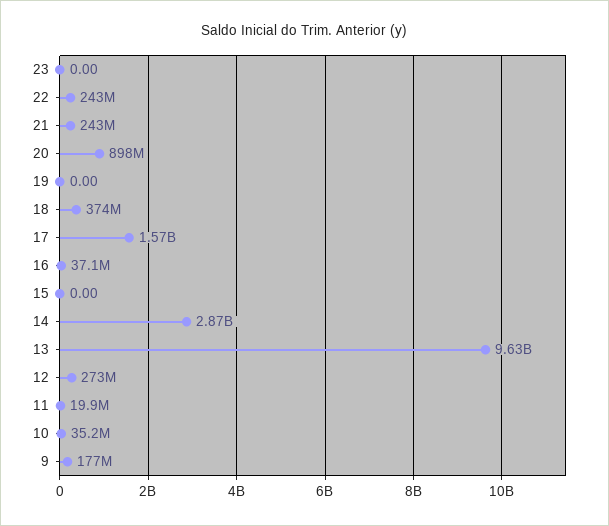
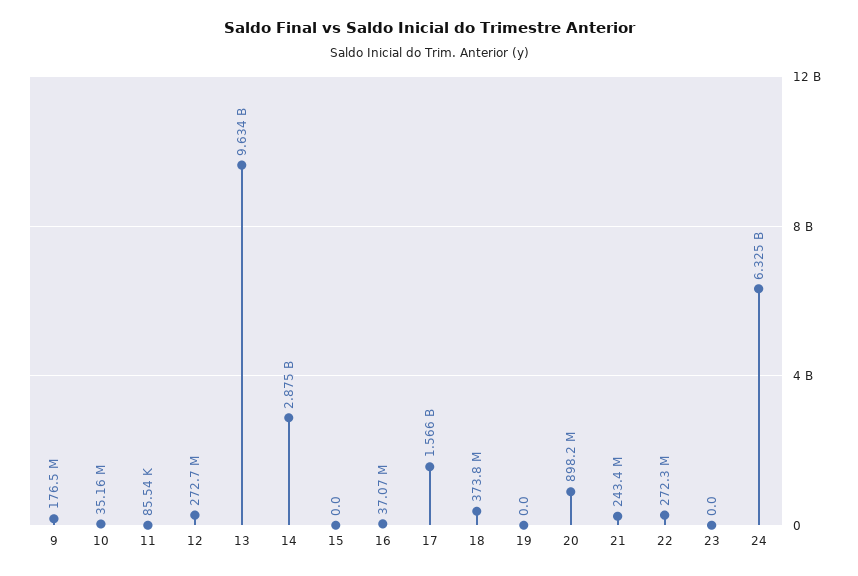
22: 243000000 -> 272300000
11: 19900000 -> 85540
24: none -> 6325000000

